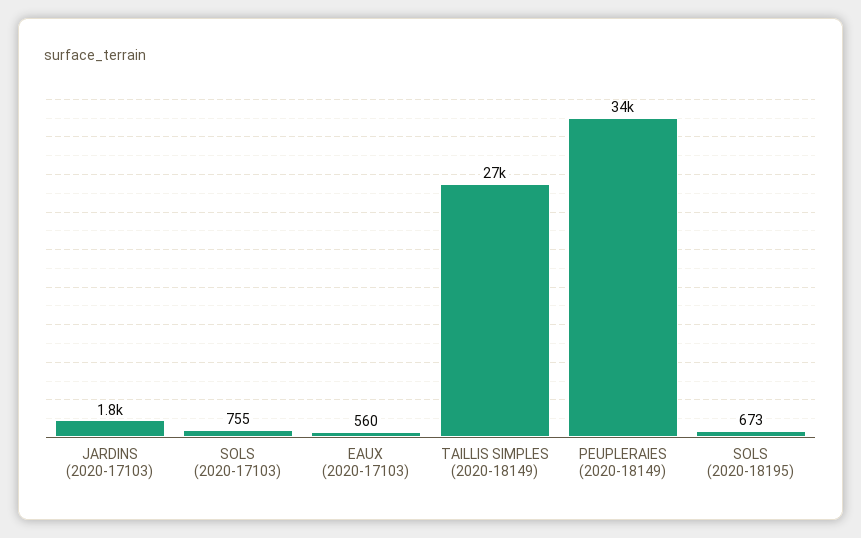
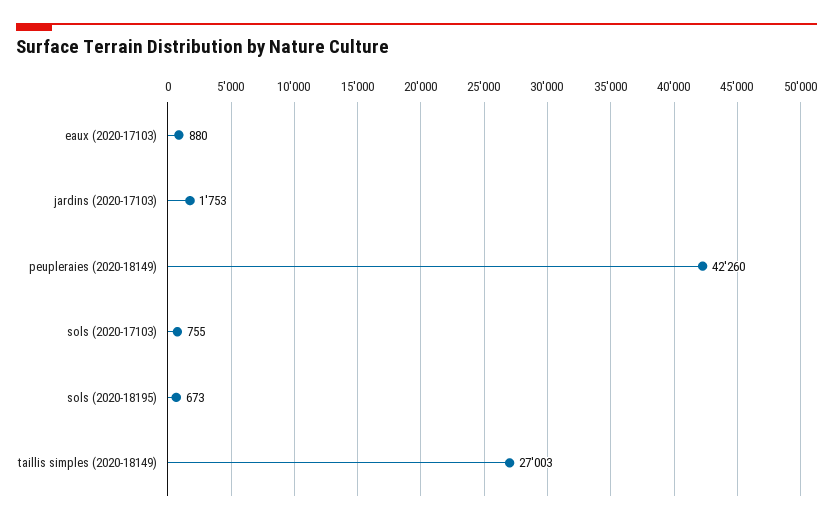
EAUX (2020-17103): 560 -> 880
PEUPLERAIES (2020-18149): 34000 -> 42260

